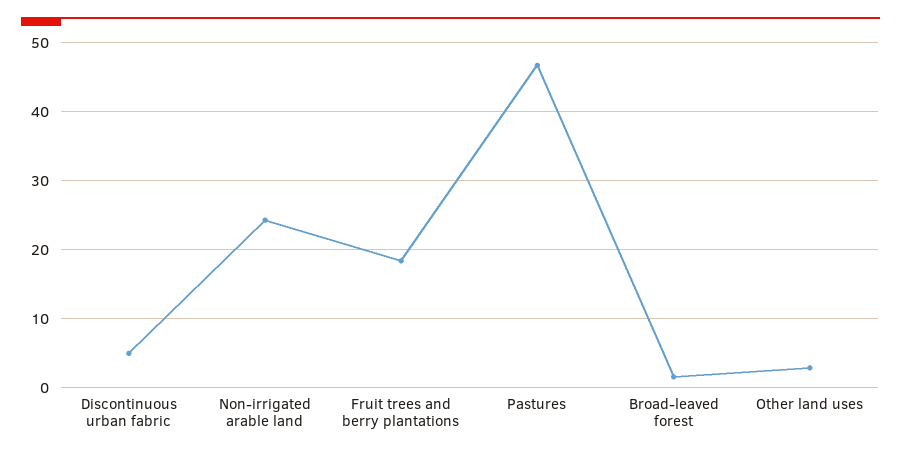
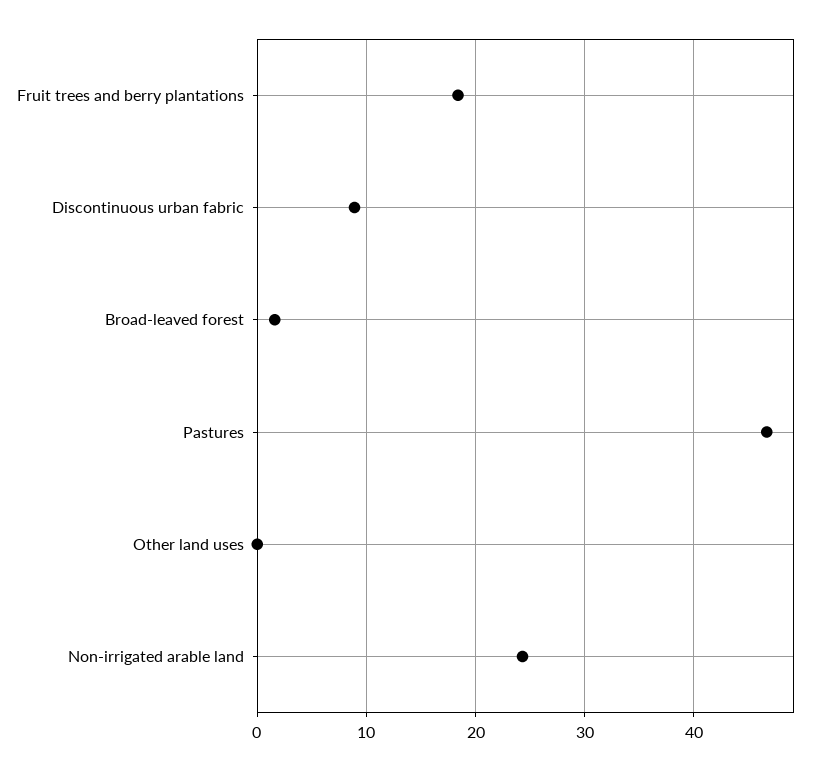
Discontinuous urban fabric: 5 -> 9
Other land uses: 3 -> 0

